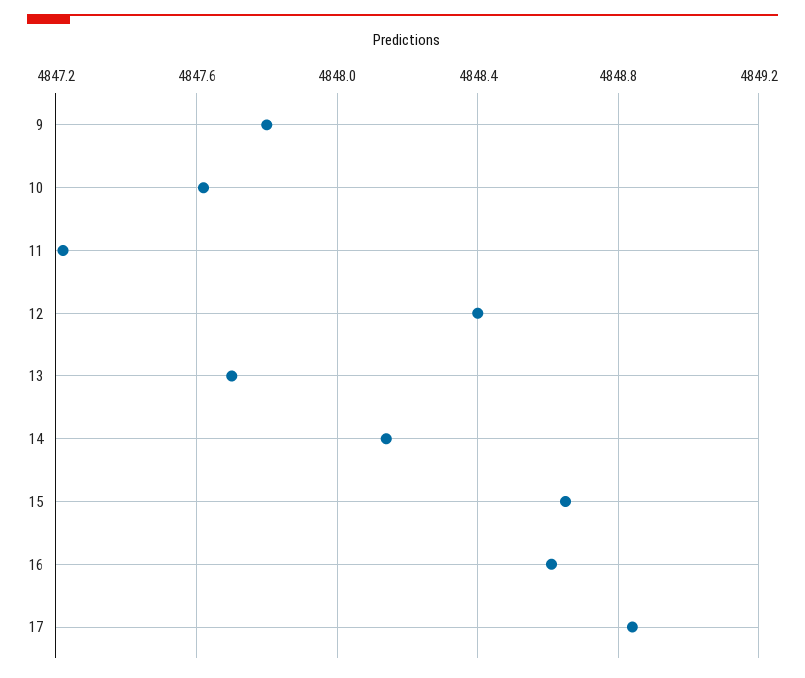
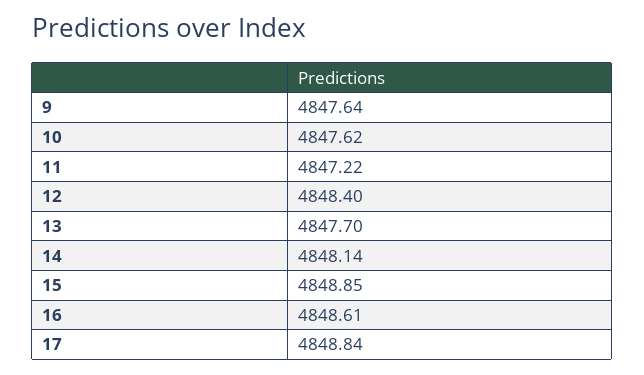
9: 4847.8 -> 4847.64
15: 4848.65 -> 4848.85

